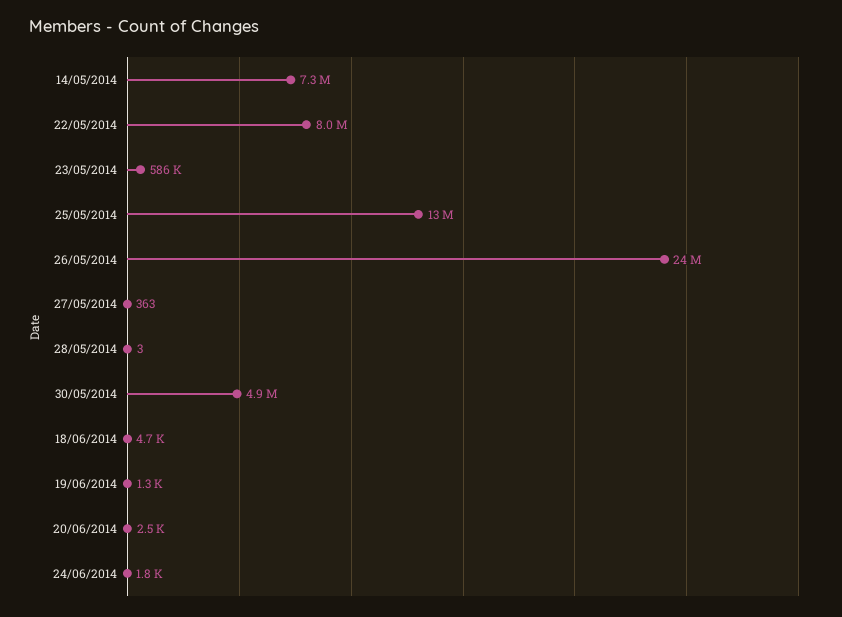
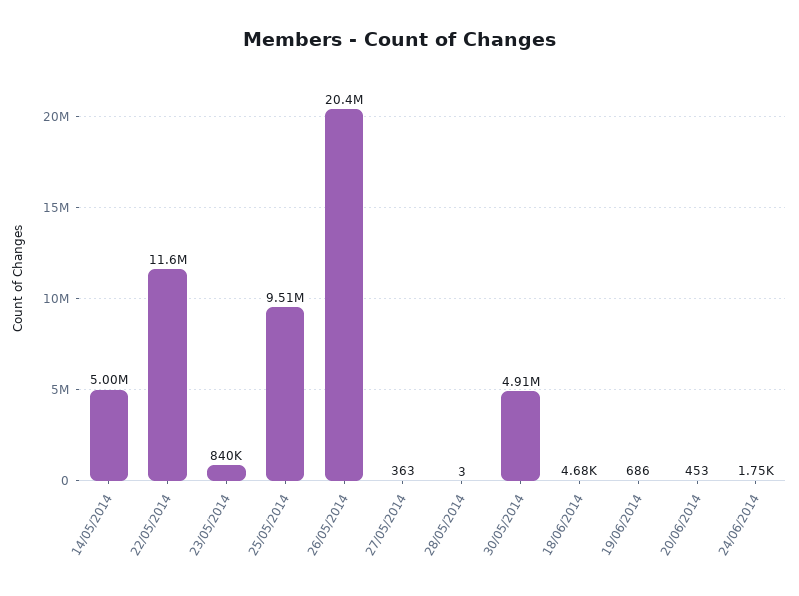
14/05/2014: 7300000 -> 5000000
22/05/2014: 8000000 -> 11600000
23/05/2014: 586000 -> 840000
25/05/2014: 13000000 -> 9510000
26/05/2014: 24000000 -> 20400000
19/06/2014: 1300 -> 686
20/06/2014: 2500 -> 453

